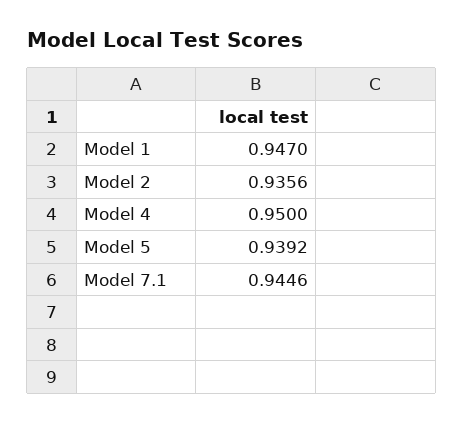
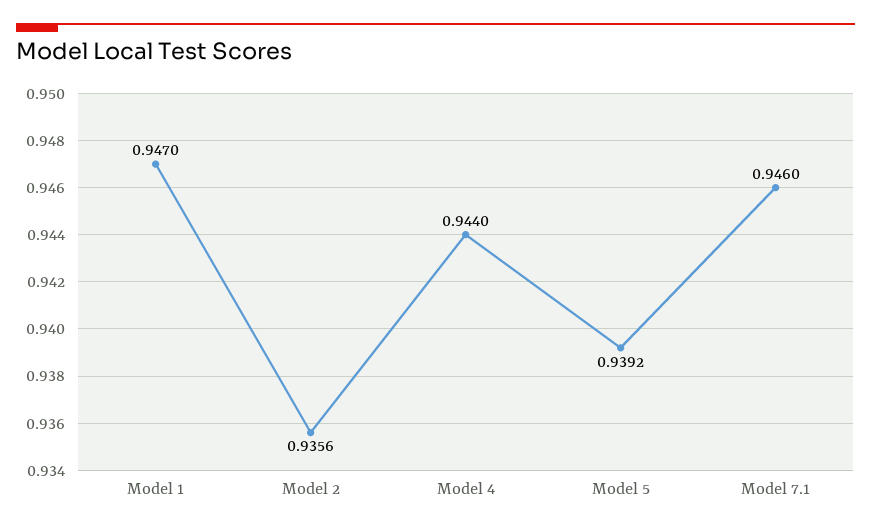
Model 4: 0.95 -> 0.944
Model 7.1: 0.9446 -> 0.946

